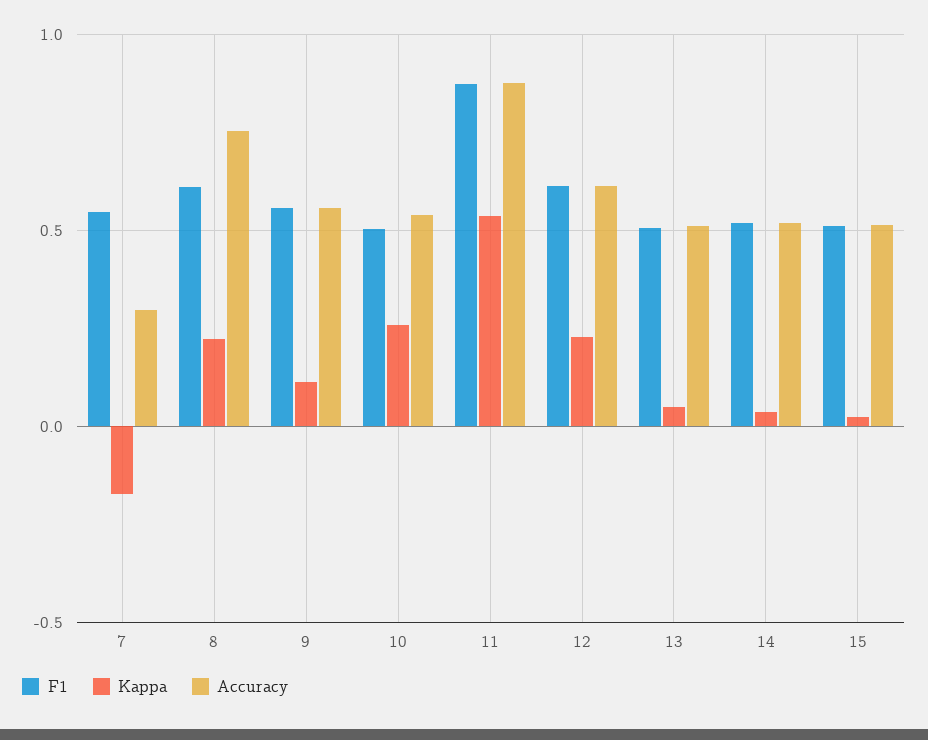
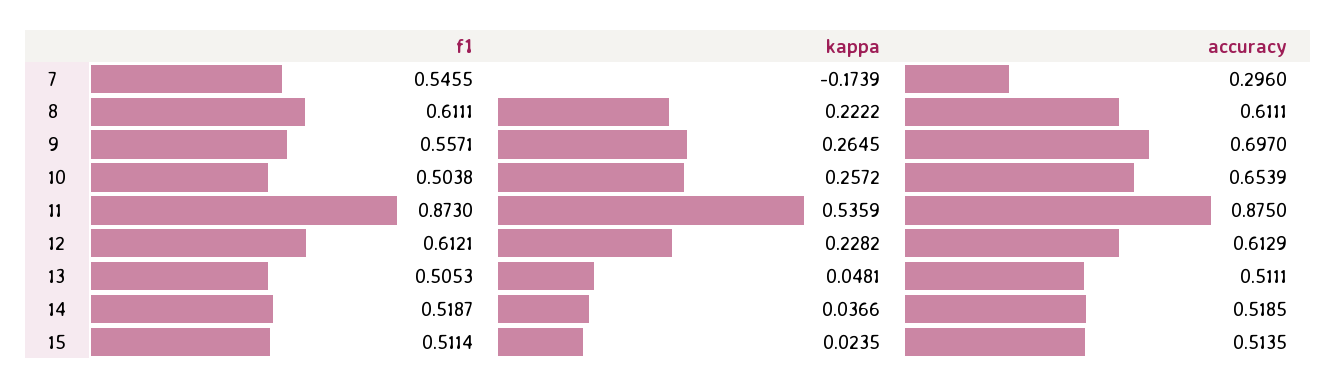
Accuracy, 8: 0.75 -> 0.6111
Kappa, 9: 0.1 -> 0.2645
Accuracy, 9: 0.55 -> 0.697
Accuracy, 10: 0.55 -> 0.6539

